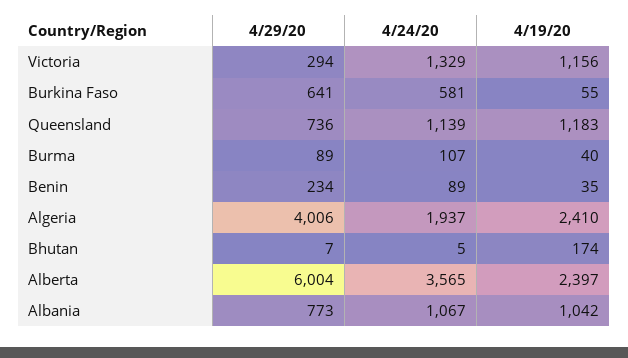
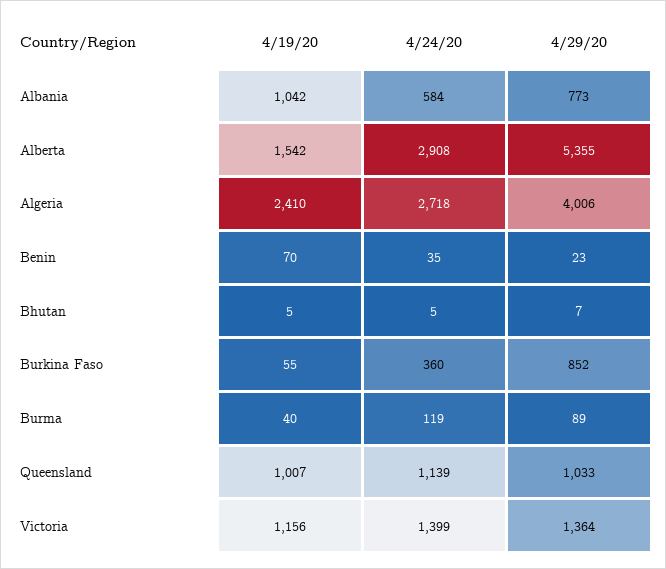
4/29/20, Victoria: 294 -> 1364
4/24/20, Victoria: 1329 -> 1399
4/29/20, Burkina Faso: 641 -> 852
4/24/20, Burkina Faso: 581 -> 360
4/29/20, Queensland: 736 -> 1033
4/19/20, Queensland: 1183 -> 1007
4/24/20, Burma: 107 -> 119
4/29/20, Benin: 234 -> 23
4/24/20, Benin: 89 -> 35
4/19/20, Benin: 35 -> 70
4/24/20, Algeria: 1937 -> 2718
4/19/20, Bhutan: 174 -> 5
4/29/20, Alberta: 6004 -> 5355
4/24/20, Alberta: 3565 -> 2908
4/19/20, Alberta: 2397 -> 1542
4/24/20, Albania: 1067 -> 584

